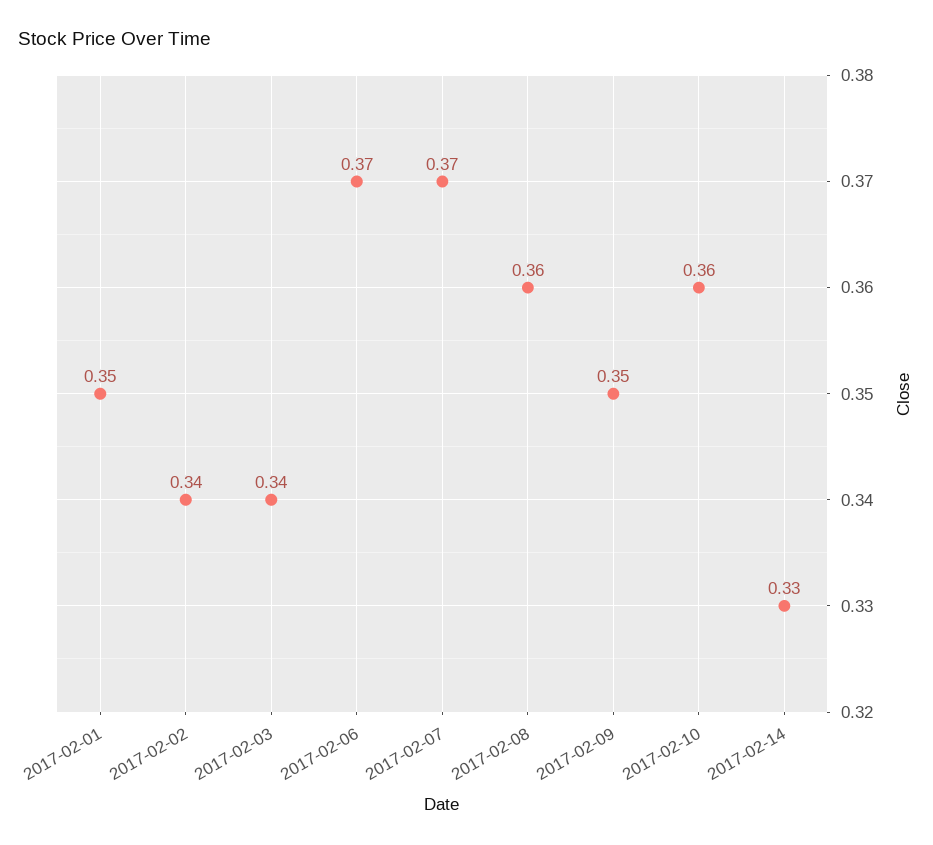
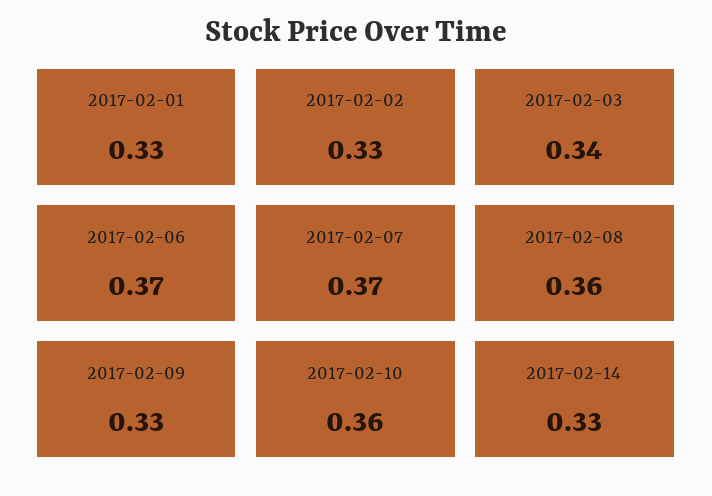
2017-02-01: 0.35 -> 0.33
2017-02-02: 0.34 -> 0.33
2017-02-09: 0.35 -> 0.33

